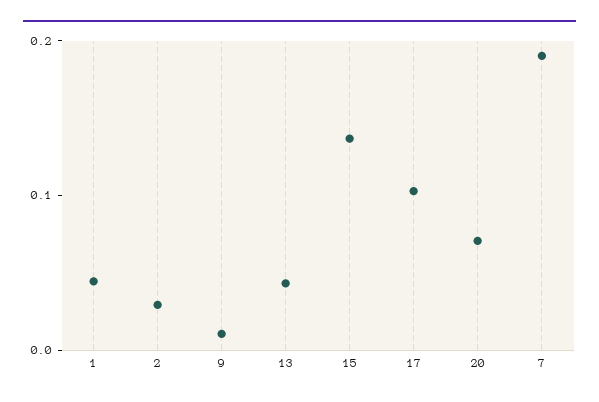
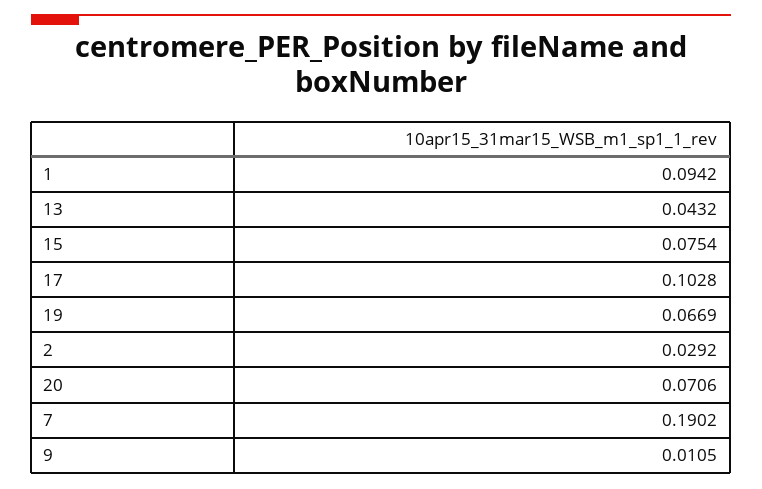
1: 0.04 -> 0.0942
15: 0.14 -> 0.0754
19: none -> 0.0669

